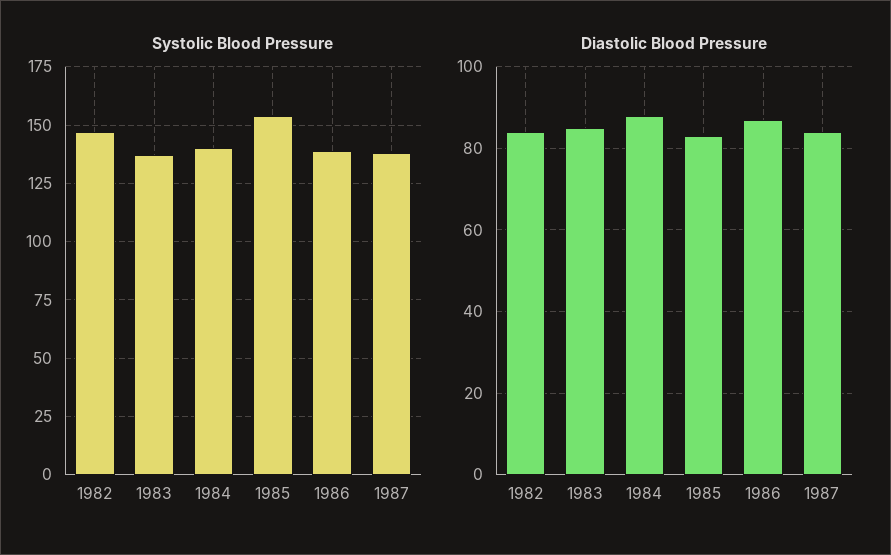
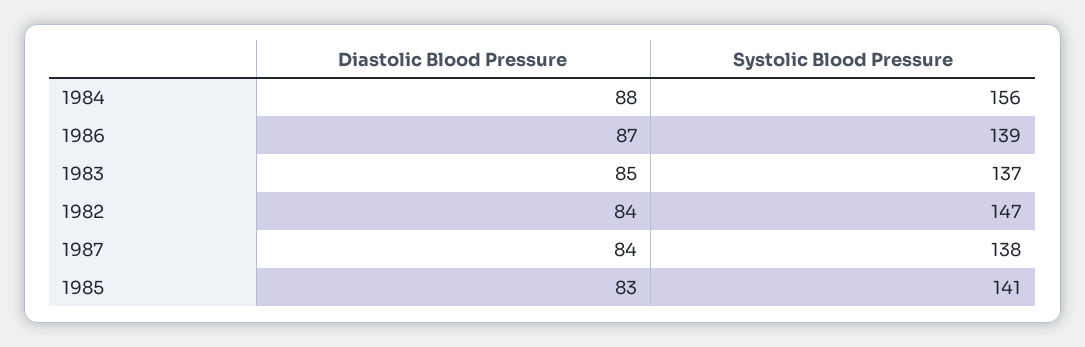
Systolic Blood Pressure, 1984: 140 -> 156
Systolic Blood Pressure, 1985: 155 -> 141

